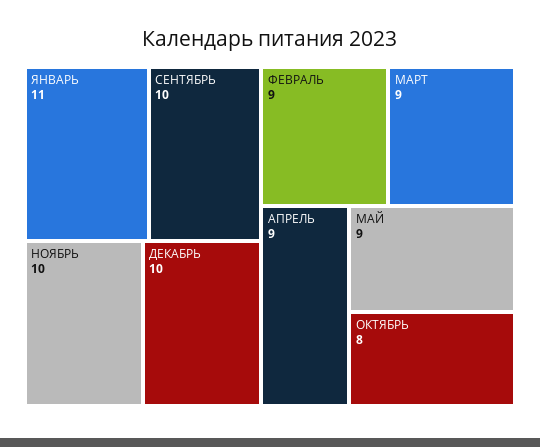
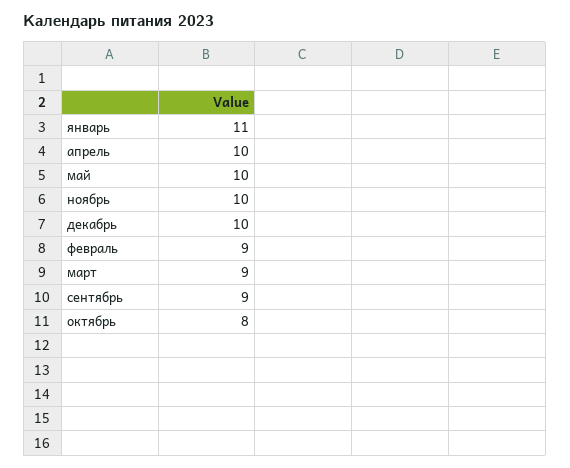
СЕНТЯБРЬ: 10 -> 9
АПРЕЛЬ: 9 -> 10
МАЙ: 9 -> 10

